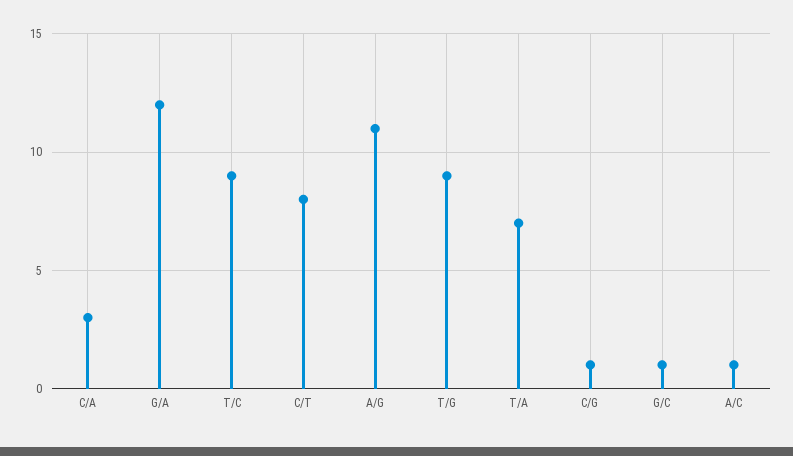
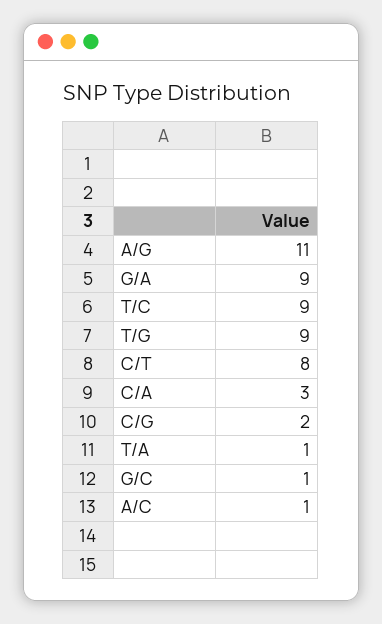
G/A: 12 -> 9
T/A: 7 -> 1
C/G: 1 -> 2

